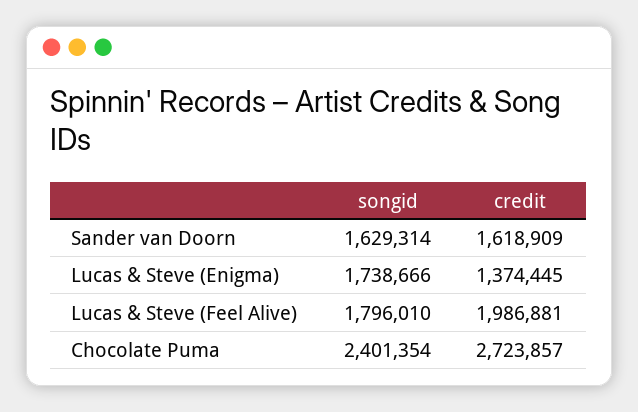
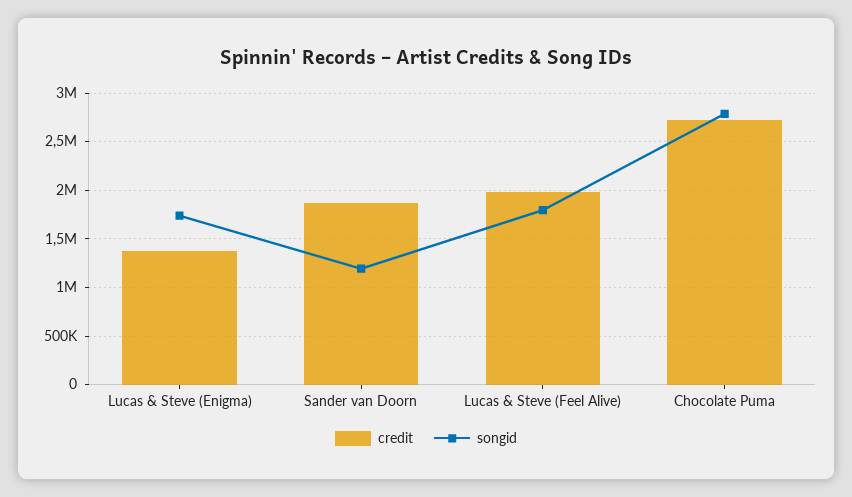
songid, Sander van Doorn: 1629314 -> 1200000
credit, Sander van Doorn: 1618909 -> 1900000
songid, Chocolate Puma: 2401354 -> 2800000

